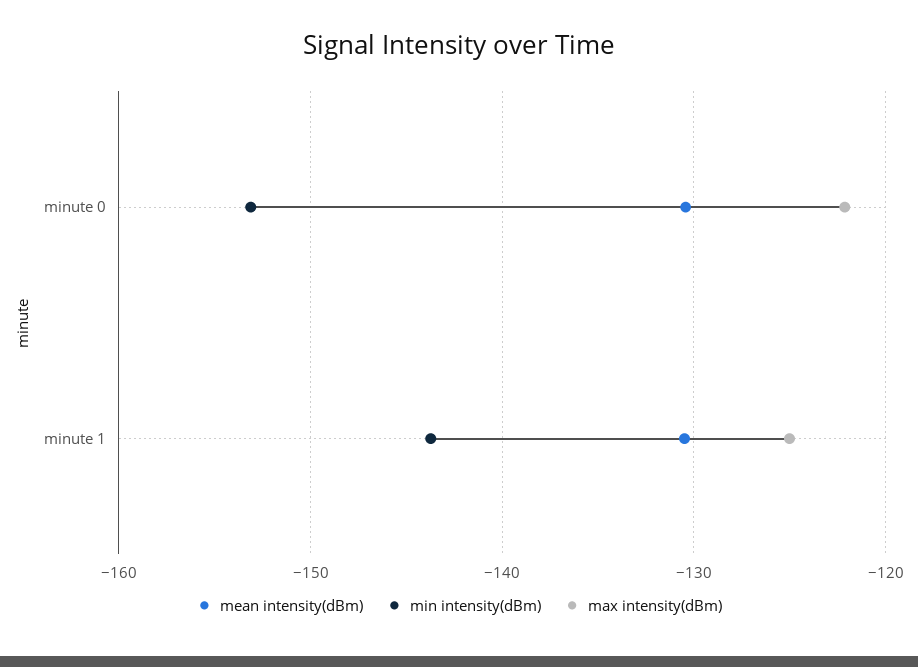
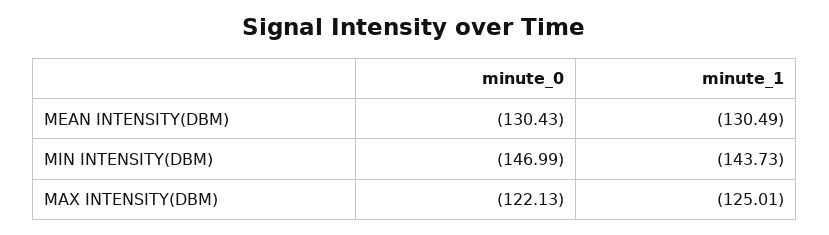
min intensity(dBm), minute 0: -153 -> -146.99

